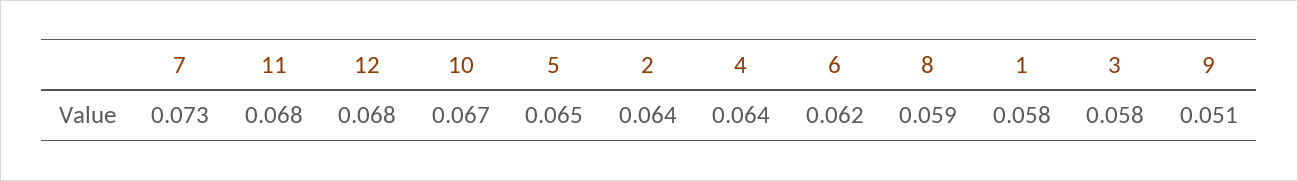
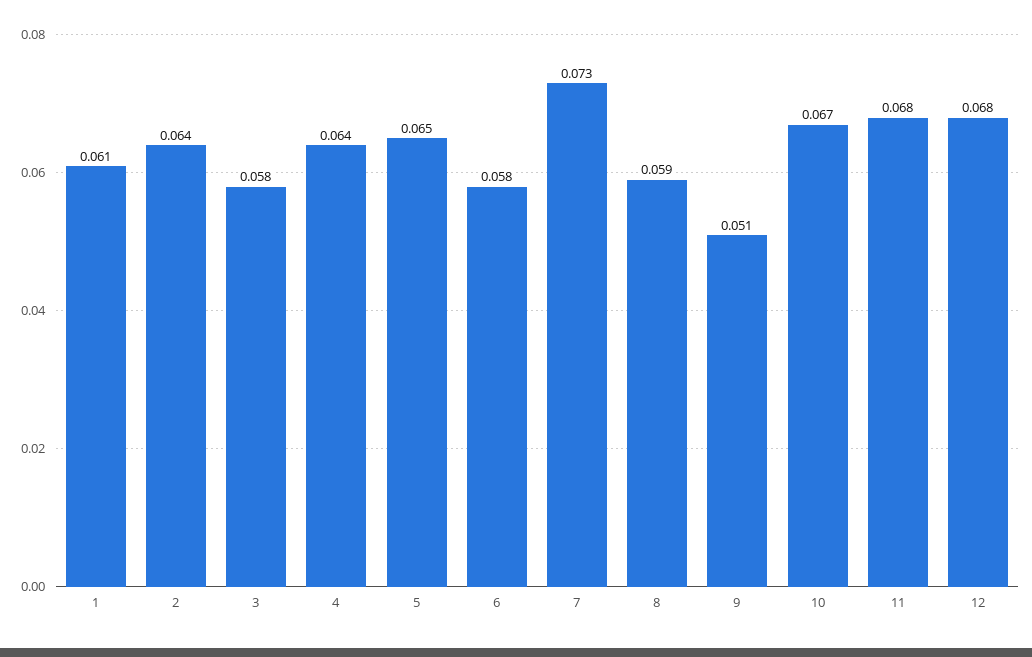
6: 0.062 -> 0.058
1: 0.058 -> 0.061

